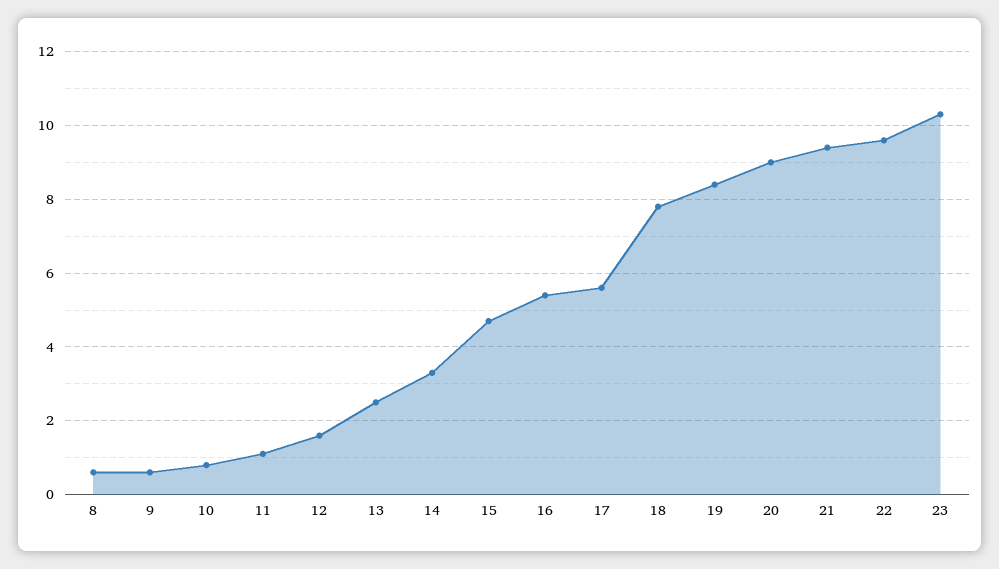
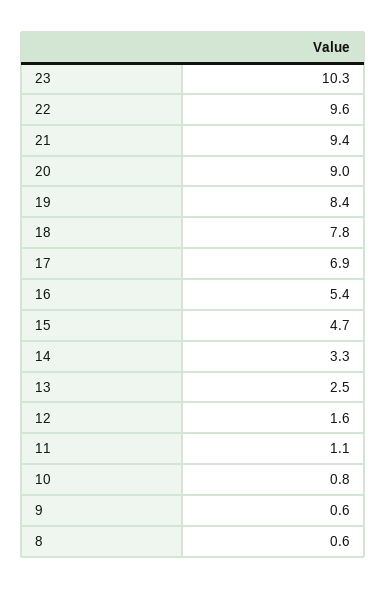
17: 5.5 -> 6.9

